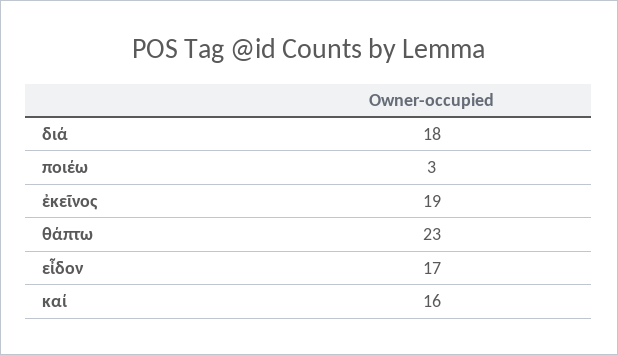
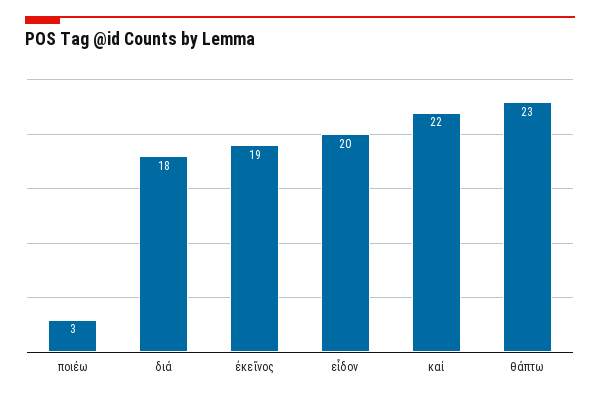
εἶδον: 17 -> 20
καί: 16 -> 22

